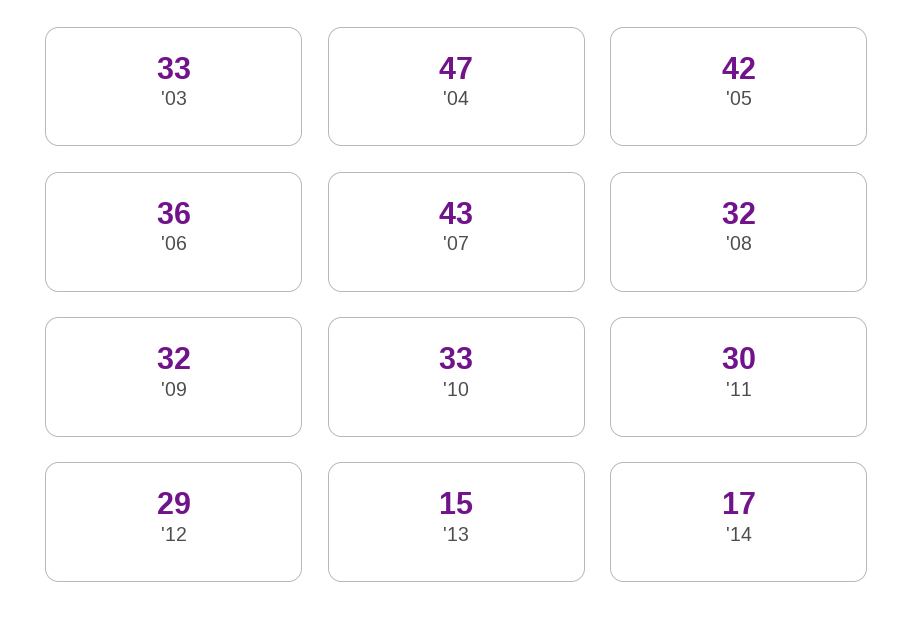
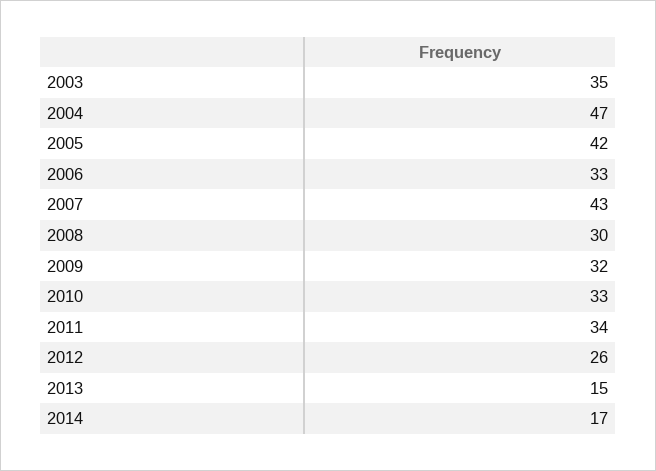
'03: 33 -> 35
'06: 36 -> 33
'08: 32 -> 30
'11: 30 -> 34
'12: 29 -> 26

